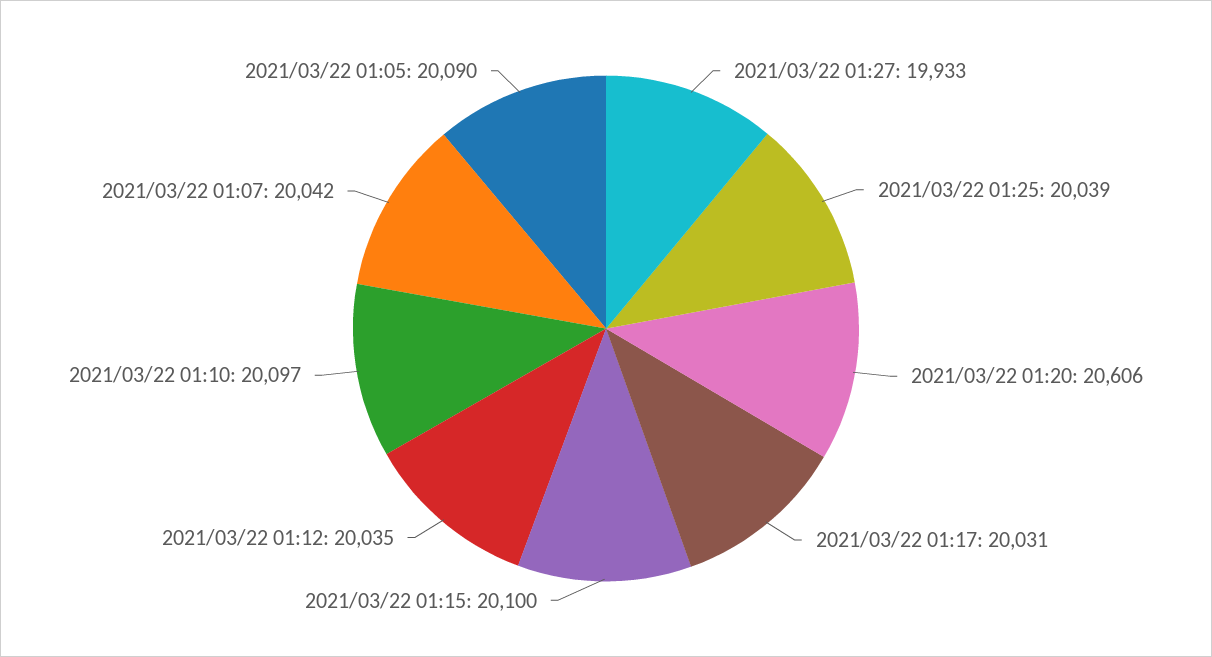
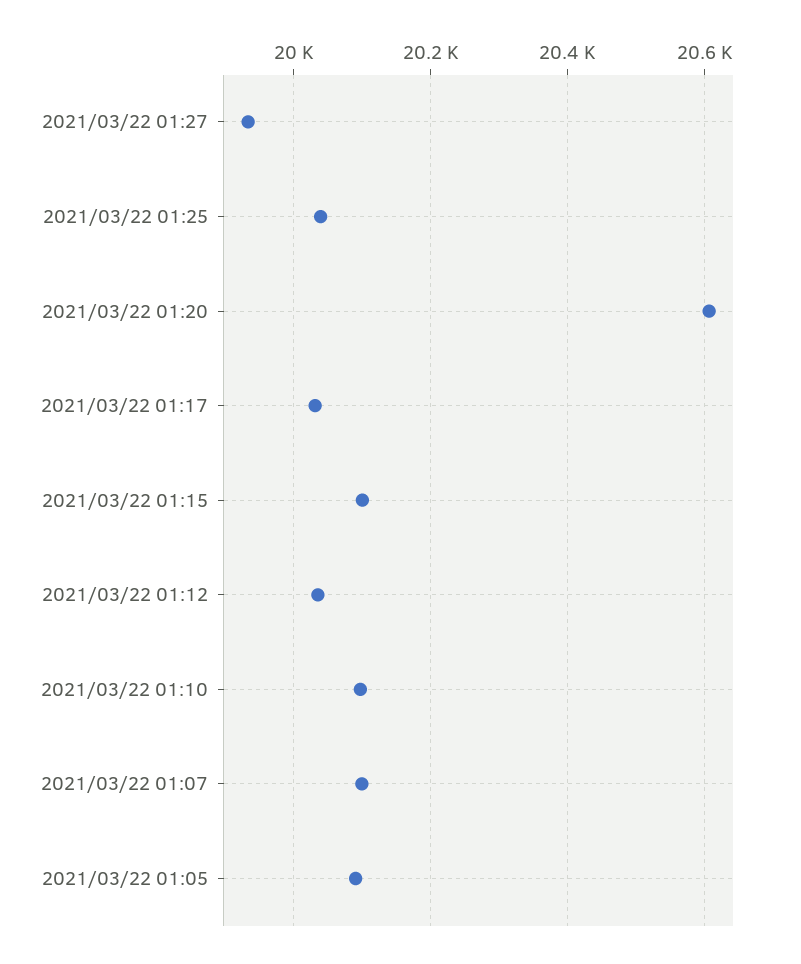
2021/03/22 01:07: 20042 -> 20100

